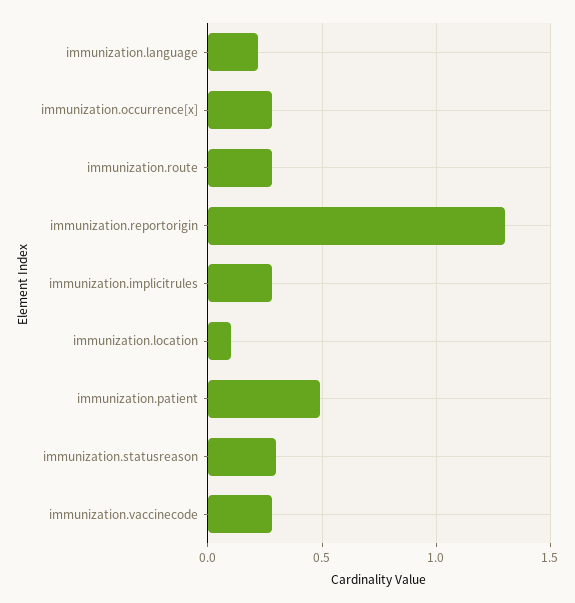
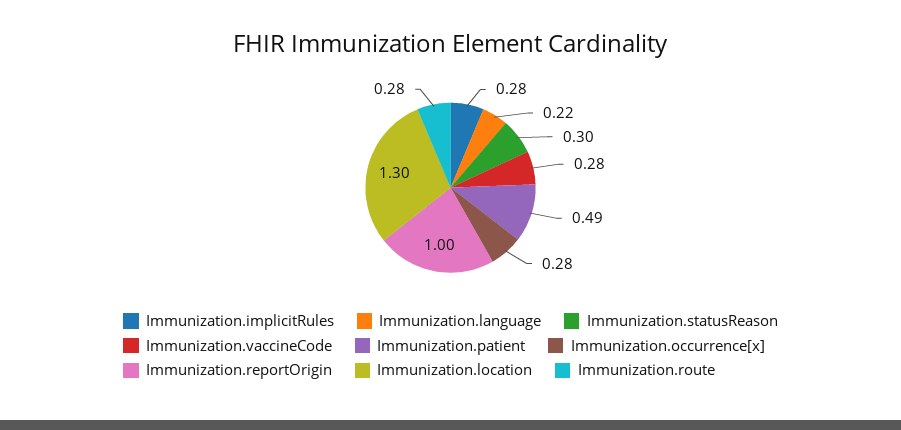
immunization.reportorigin: 1.3 -> 1
immunization.location: 0.1 -> 1.3

